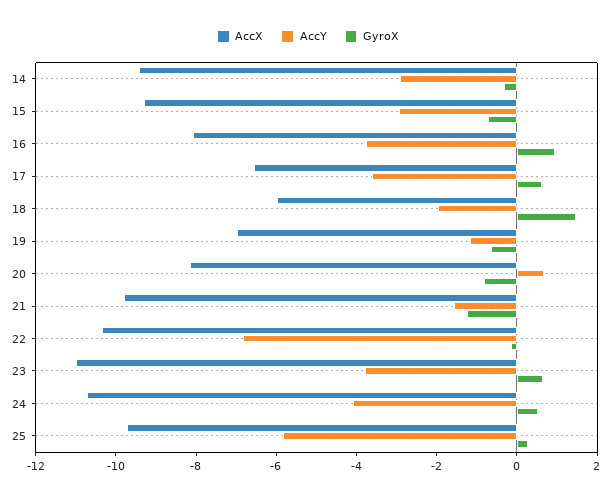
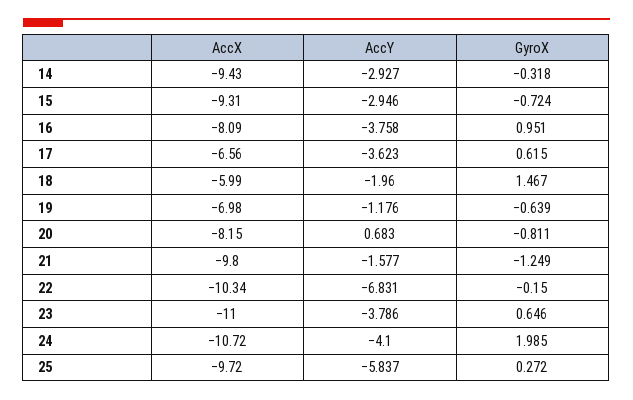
GyroX, 24: 0.5 -> 1.985

